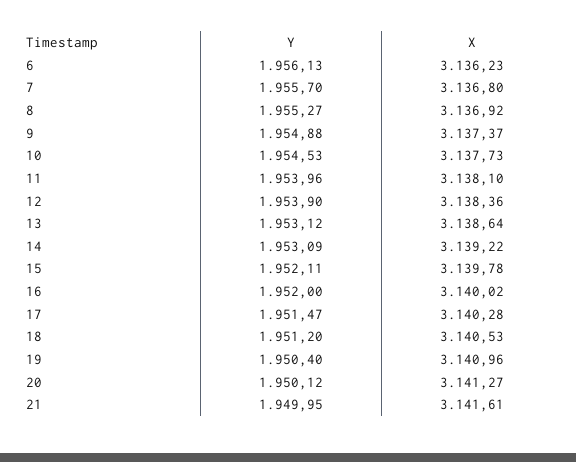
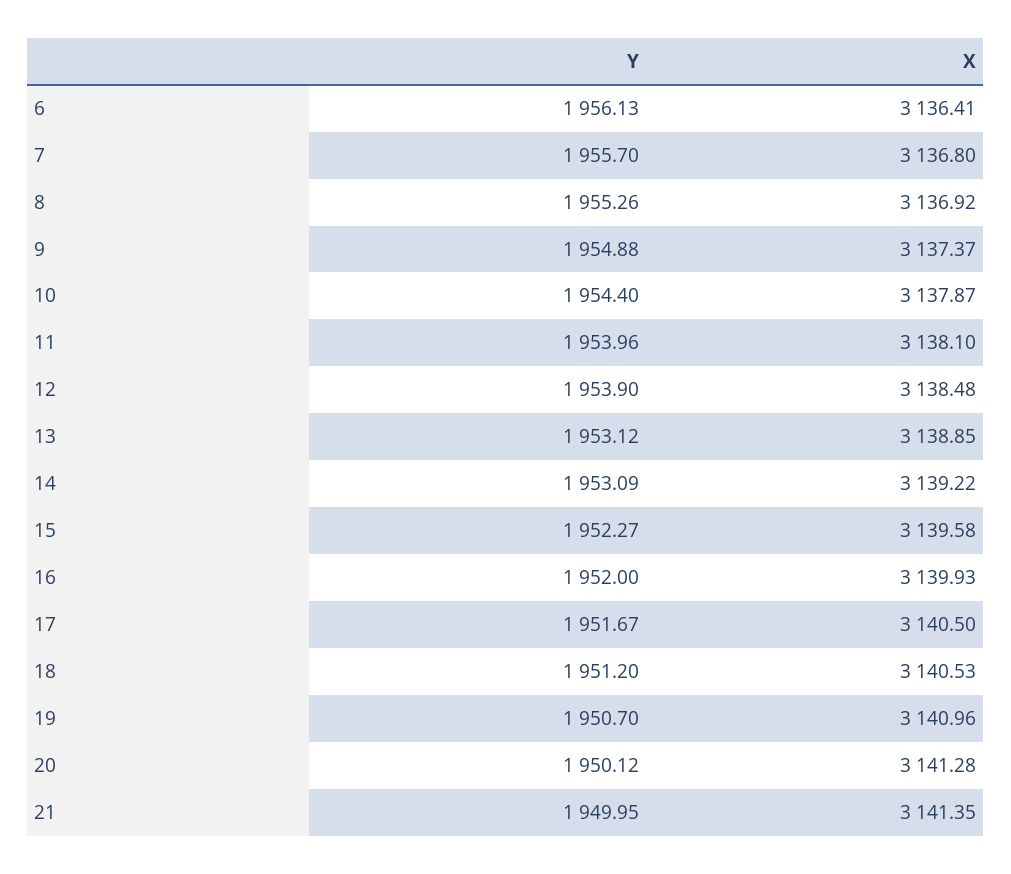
X, 6: 3136.23 -> 3136.41
Y, 8: 1955.27 -> 1955.26
Y, 10: 1954.53 -> 1954.4
X, 10: 3137.73 -> 3137.87
X, 12: 3138.36 -> 3138.48
X, 13: 3138.64 -> 3138.85
Y, 15: 1952.11 -> 1952.27
X, 15: 3139.78 -> 3139.58
X, 16: 3140.02 -> 3139.93
Y, 17: 1951.47 -> 1951.67
X, 17: 3140.28 -> 3140.5
Y, 19: 1950.4 -> 1950.7
X, 20: 3141.27 -> 3141.28
X, 21: 3141.61 -> 3141.35

